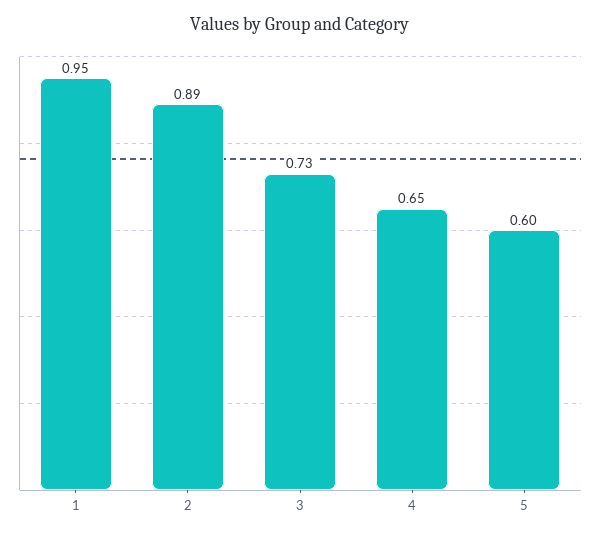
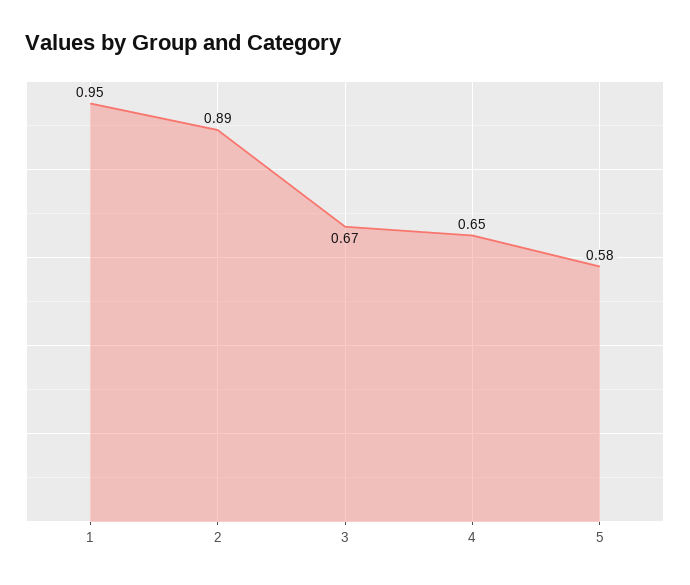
3: 0.73 -> 0.67
5: 0.6 -> 0.58

